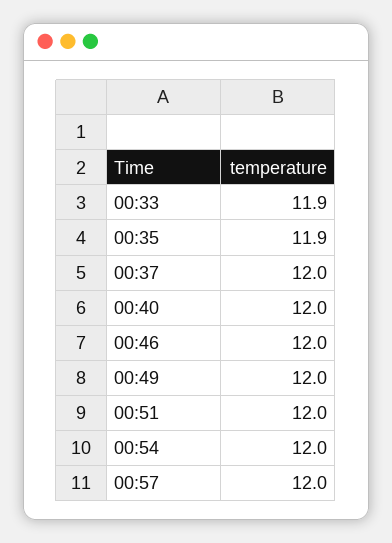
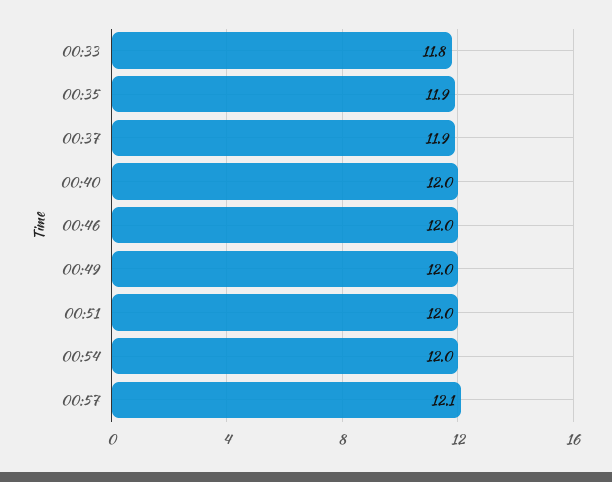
00:33: 11.9 -> 11.8
00:37: 12 -> 11.9
00:57: 12 -> 12.1

